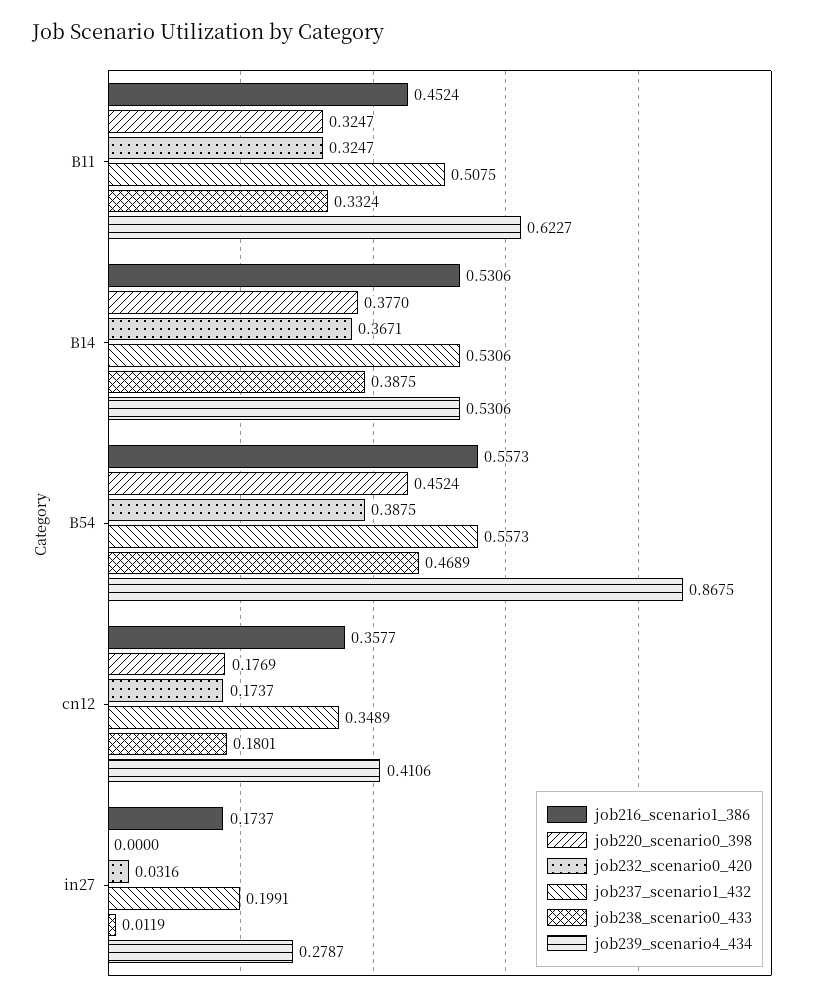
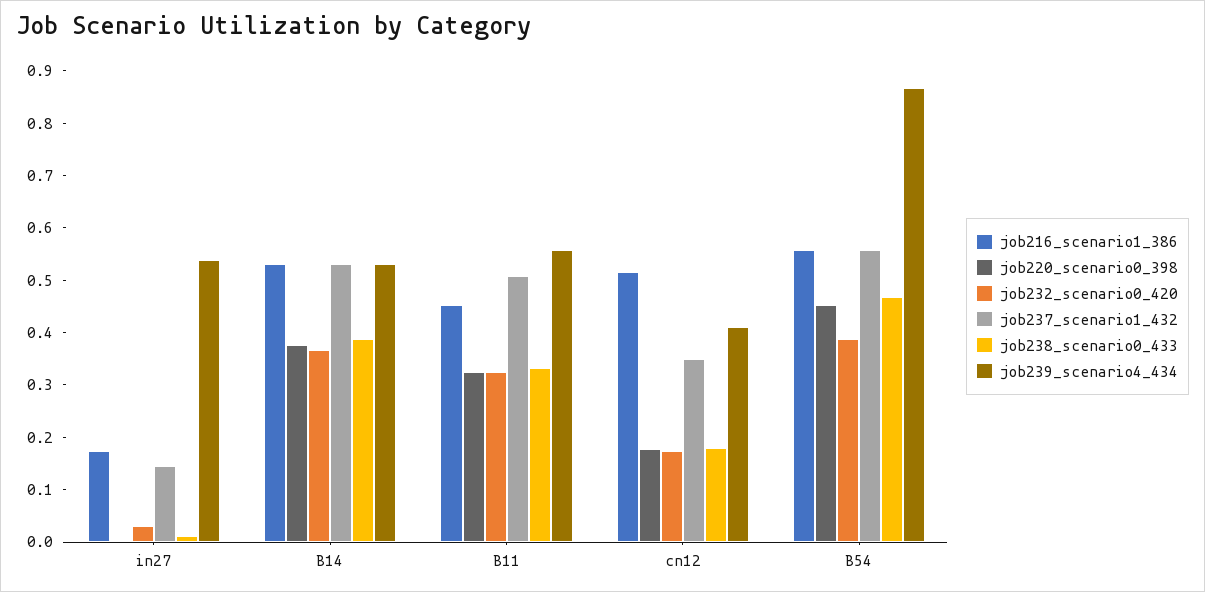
job239_scenario4_434, B11: 0.6227 -> 0.56
job216_scenario1_386, cn12: 0.3577 -> 0.52
job237_scenario1_432, in27: 0.1991 -> 0.14
job239_scenario4_434, in27: 0.2787 -> 0.54

